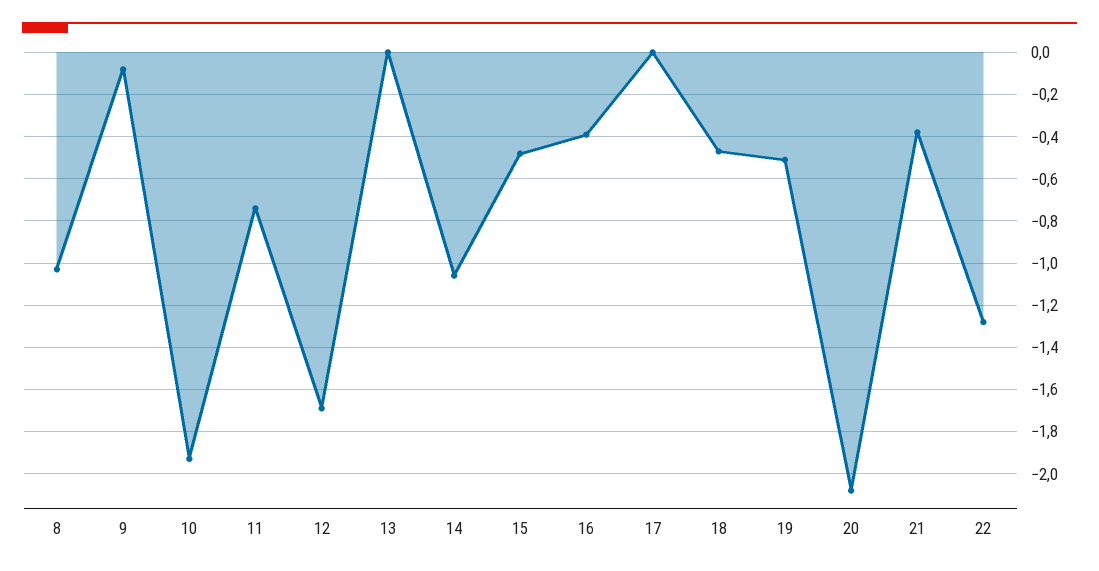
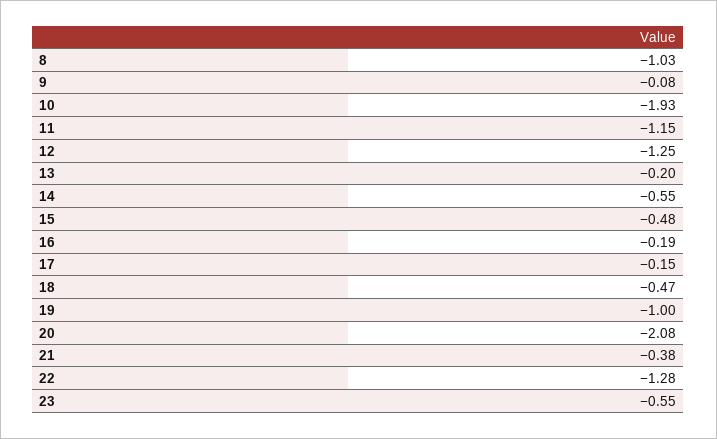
11: -0.75 -> -1.15
12: -1.7 -> -1.25
13: 0 -> -0.2
14: -1.05 -> -0.55
16: -0.4 -> -0.19
17: 0 -> -0.15
19: -0.5 -> -1
23: none -> -0.55

